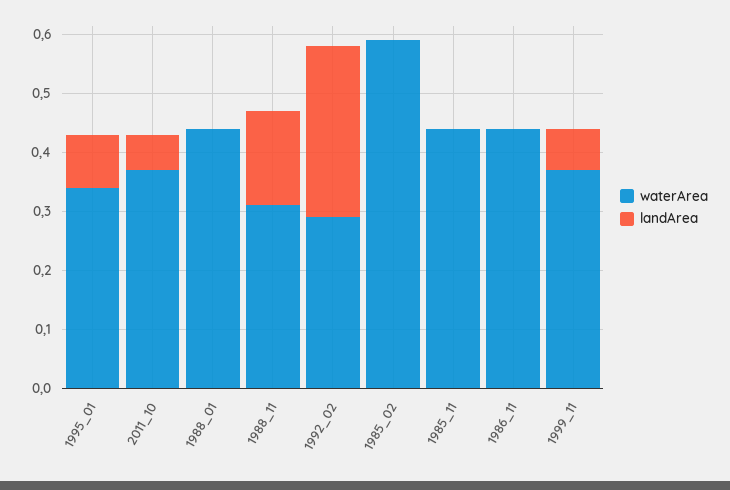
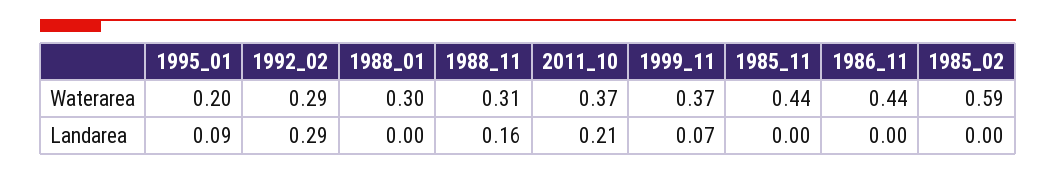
waterArea, 1995_01: 0.35 -> 0.2
landArea, 2011_10: 0.05 -> 0.21
waterArea, 1988_01: 0.45 -> 0.3

